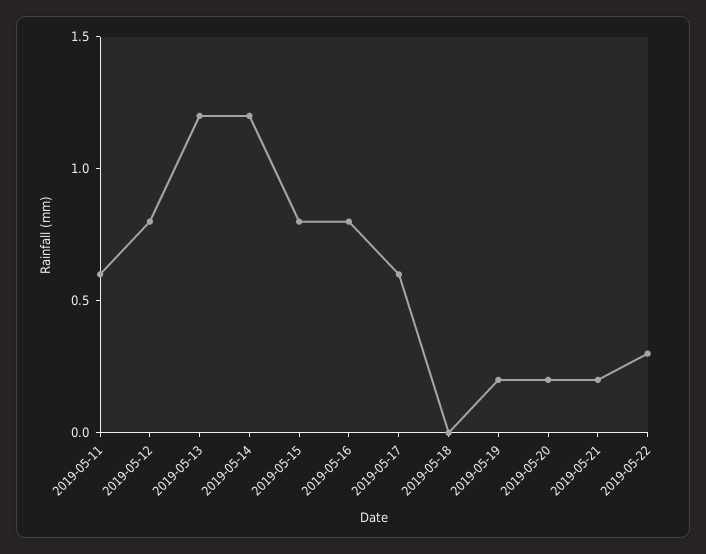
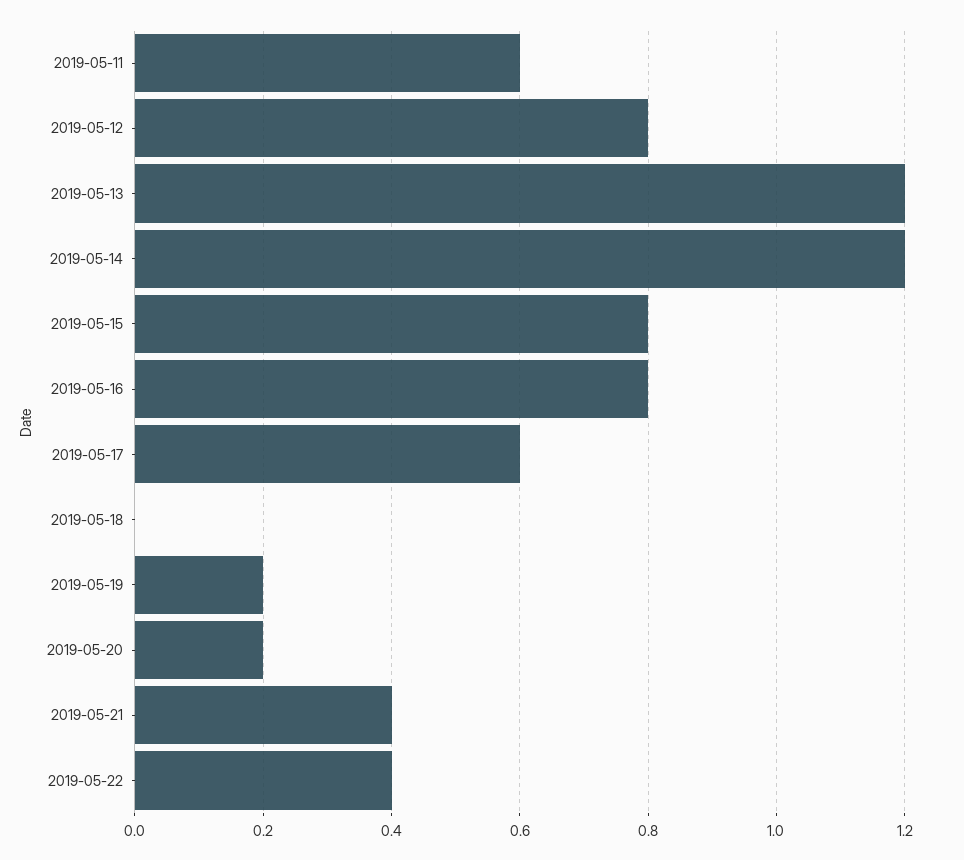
2019-05-21: 0.2 -> 0.4
2019-05-22: 0.3 -> 0.4

